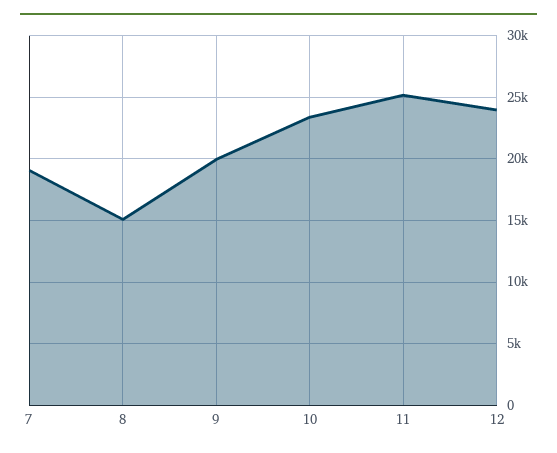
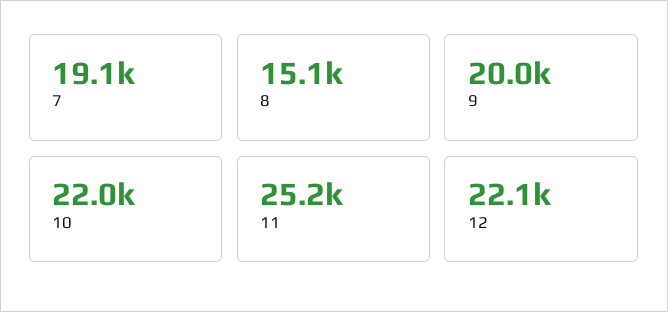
10: 23500 -> 22000
12: 24000 -> 22100

